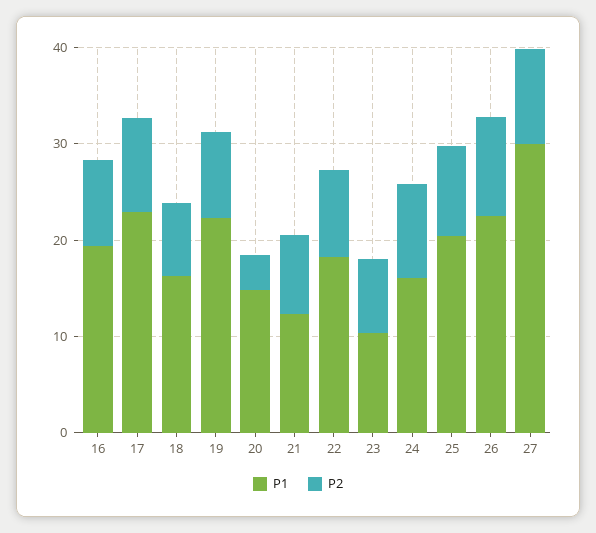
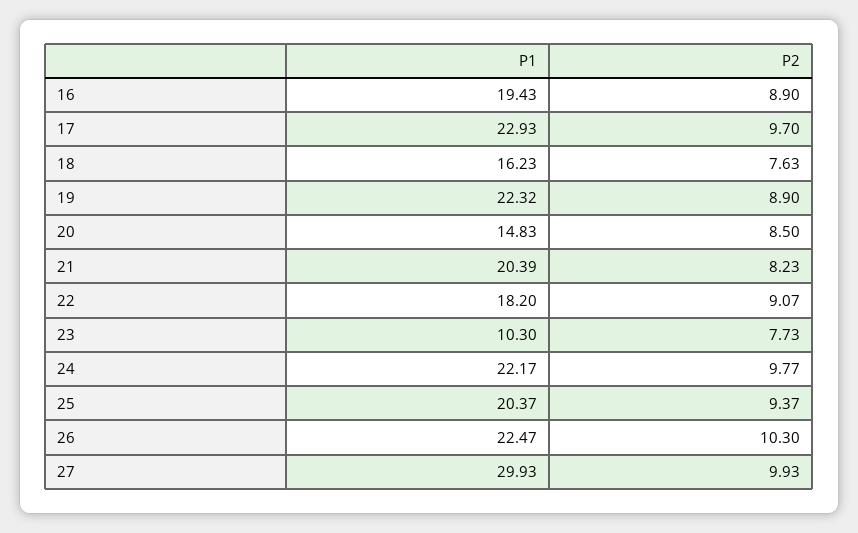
P2, 20: 4 -> 8.5
P1, 21: 12 -> 20.39
P1, 24: 16 -> 22.17

